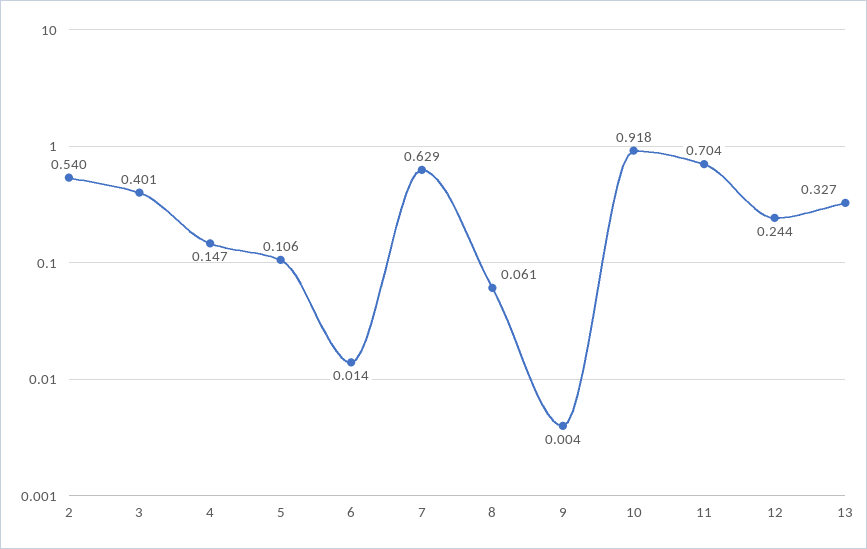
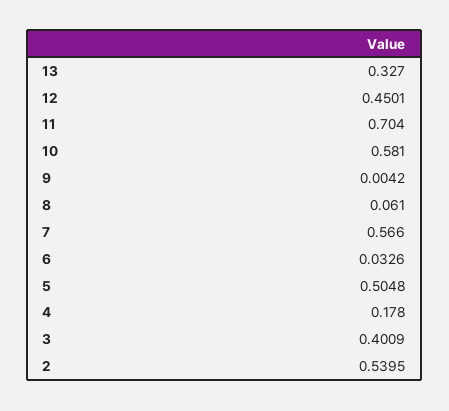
4: 0.147 -> 0.178
5: 0.106 -> 0.5048
6: 0.014 -> 0.0326
7: 0.629 -> 0.566
10: 0.918 -> 0.581
12: 0.244 -> 0.4501

